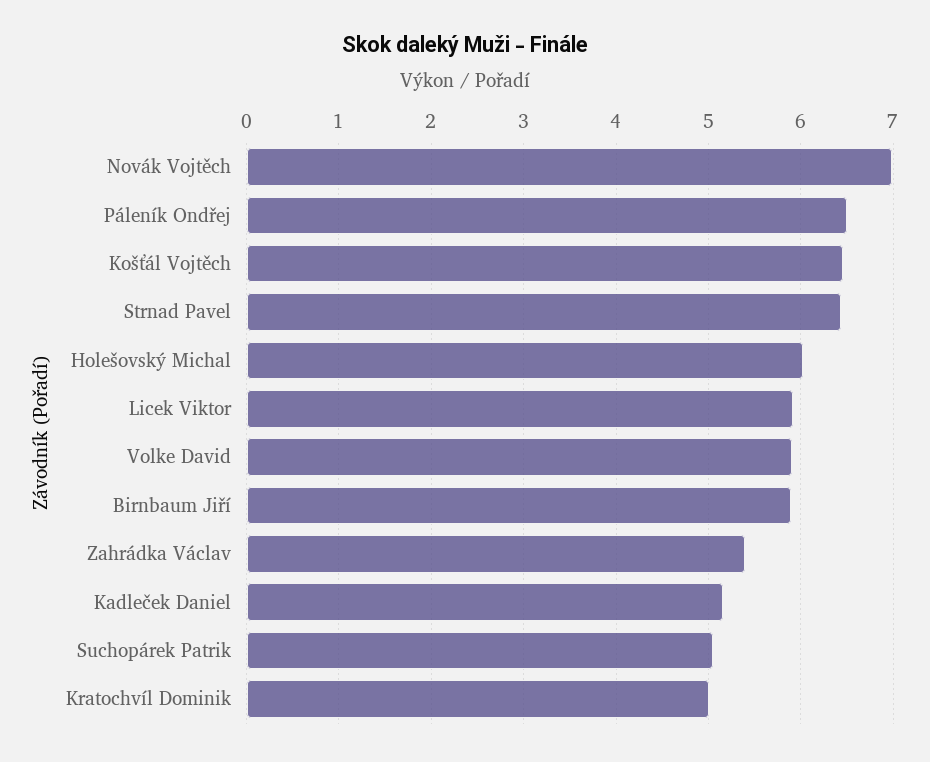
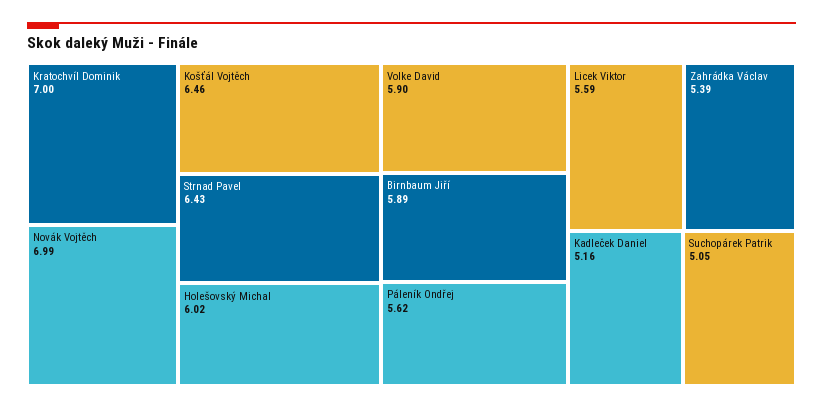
Páleník Ondřej: 6.5 -> 5.62
Licek Viktor: 5.9 -> 5.59
Kratochvíl Dominik: 5 -> 7

